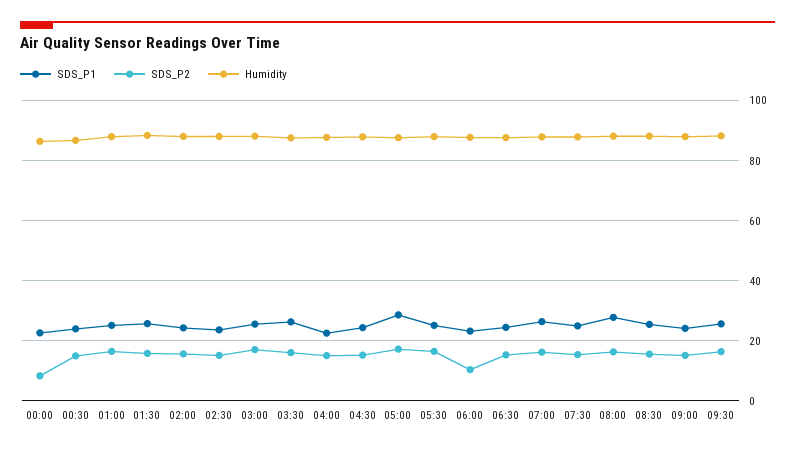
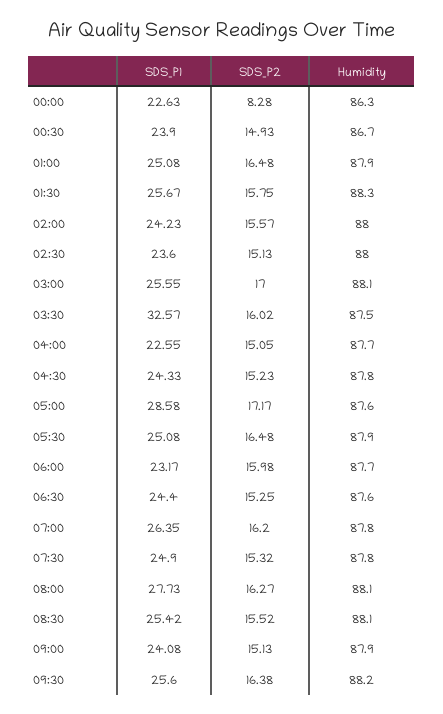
SDS_P1, 03:30: 26 -> 32.57
SDS_P2, 06:00: 10 -> 15.98

